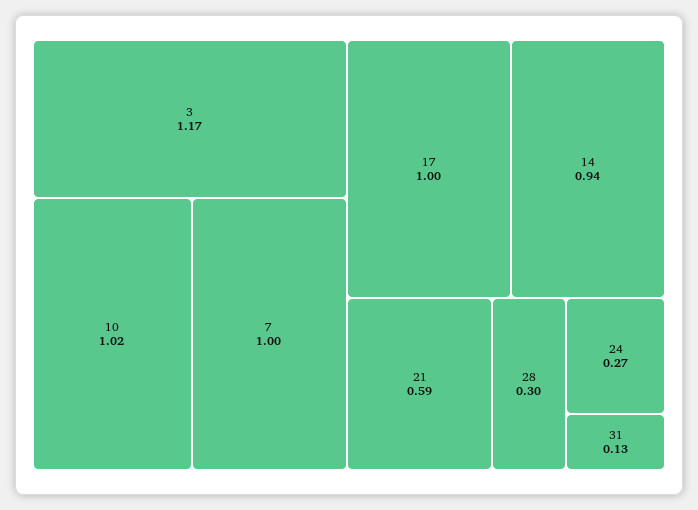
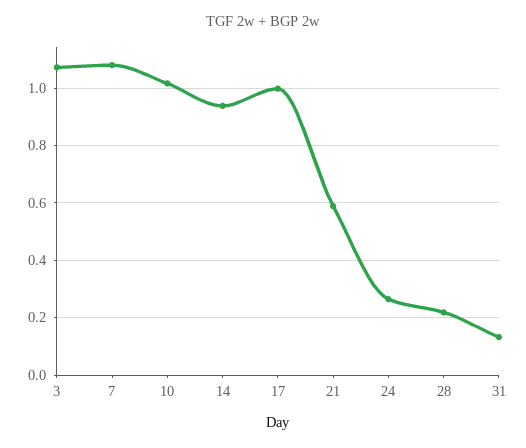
3: 1.17 -> 1.075
7: 1 -> 1.075
28: 0.3 -> 0.225

